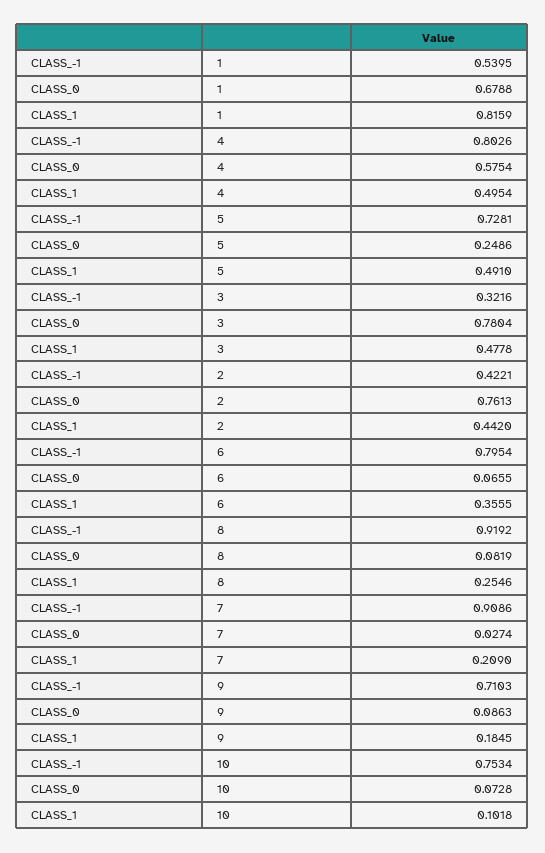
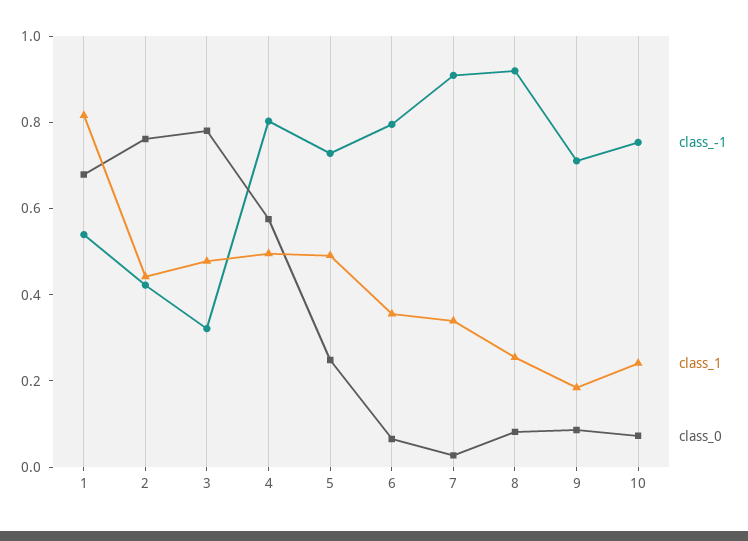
CLASS_1, 7: 0.209 -> 0.35
CLASS_1, 10: 0.1018 -> 0.25

